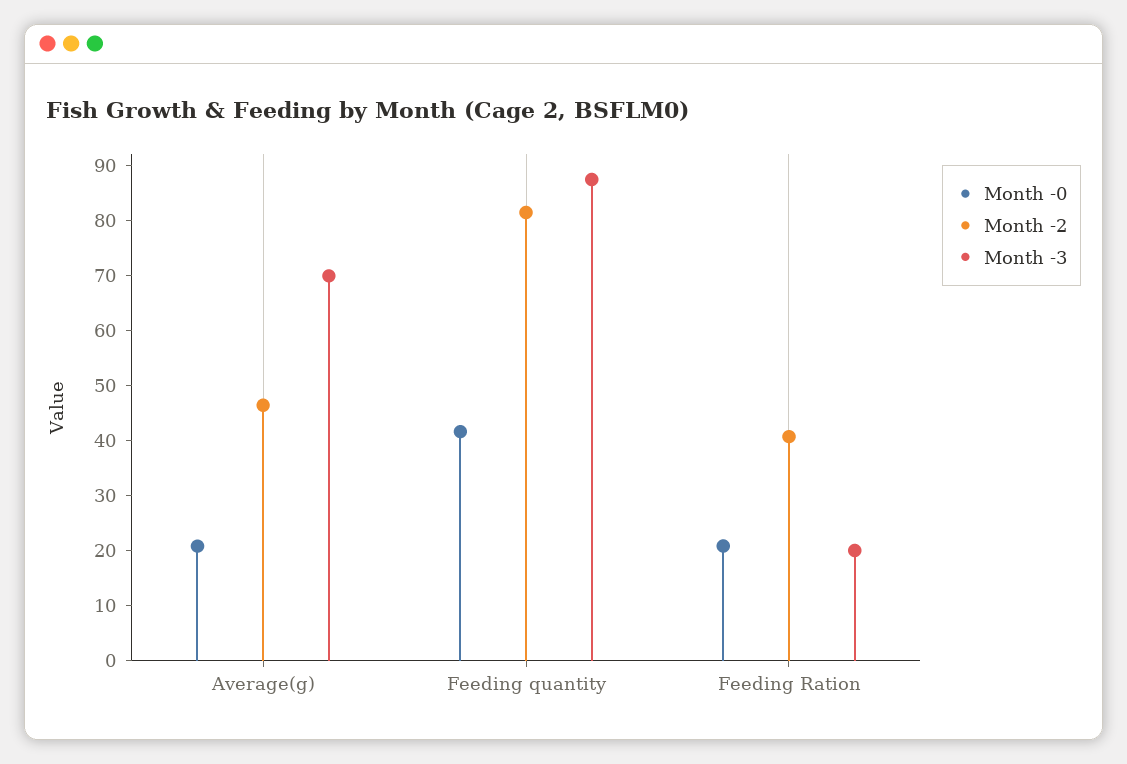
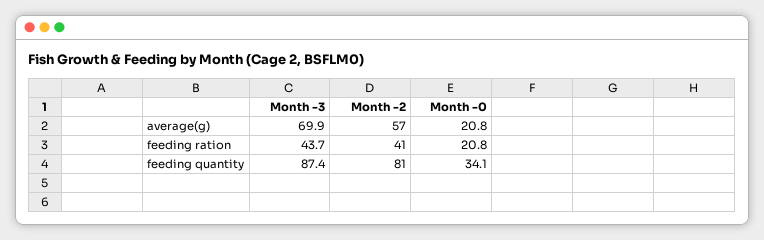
Month -2, Average(g): 46 -> 57
Month -0, Feeding quantity: 42 -> 34.1
Month -3, Feeding Ration: 20 -> 43.7

